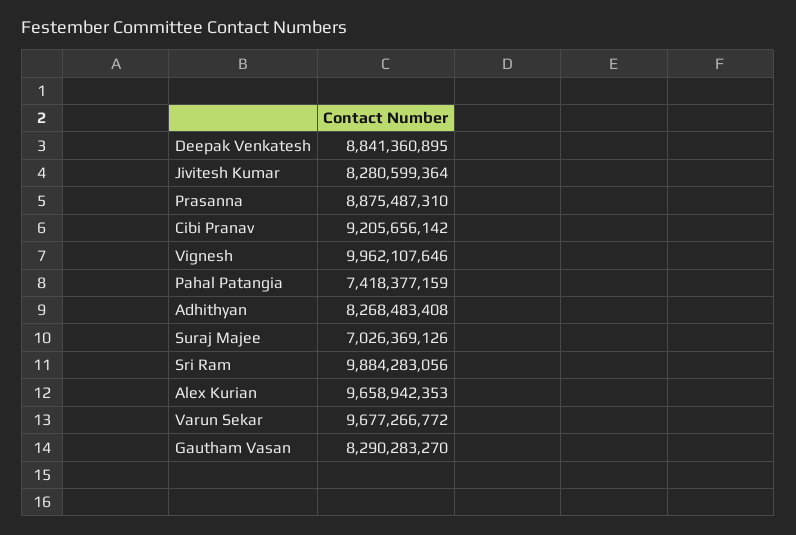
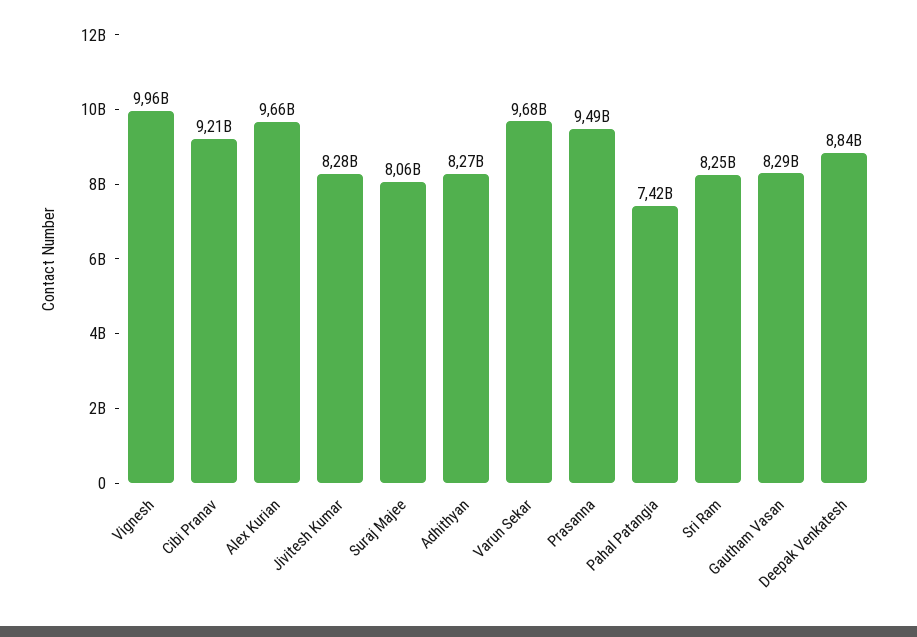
Prasanna: 8875487310 -> 9490000000
Suraj Majee: 7026369126 -> 8060000000
Sri Ram: 9884283056 -> 8250000000

